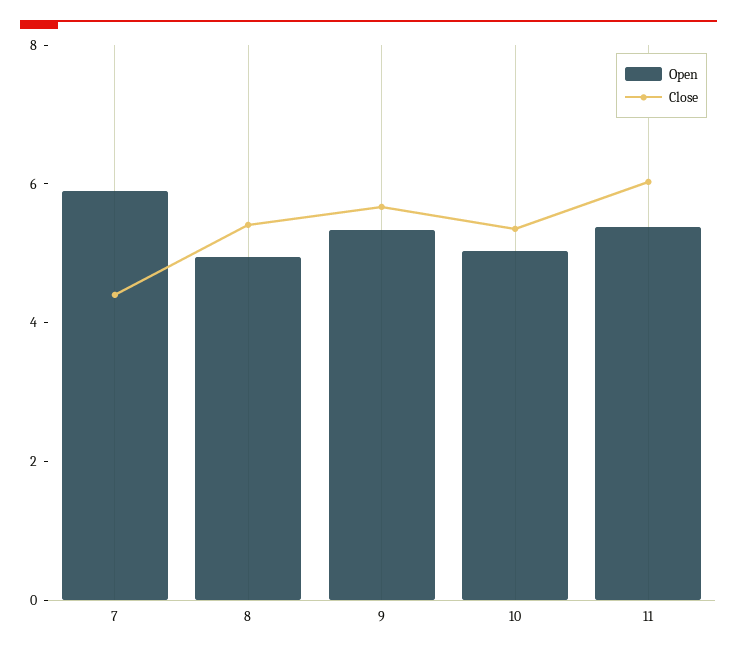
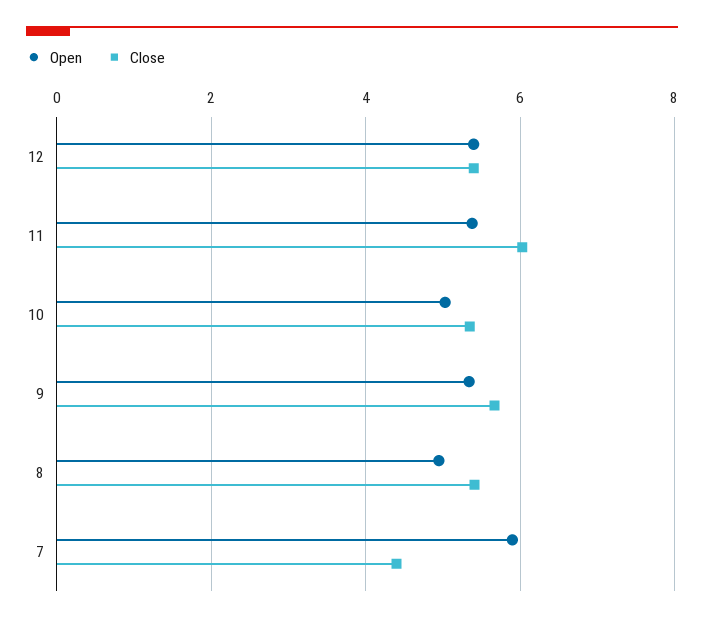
Open, 12: none -> 5.4
Close, 12: none -> 5.4

